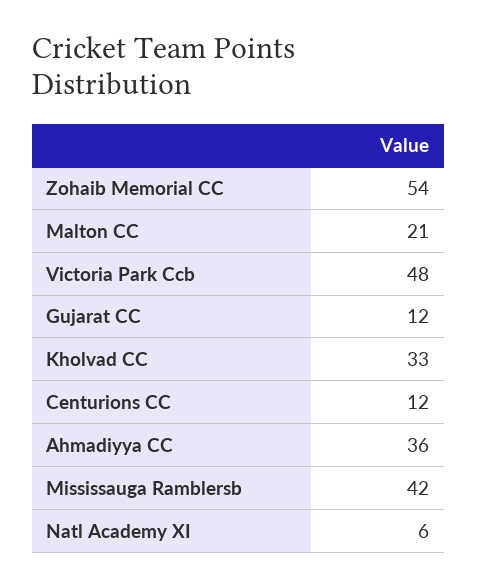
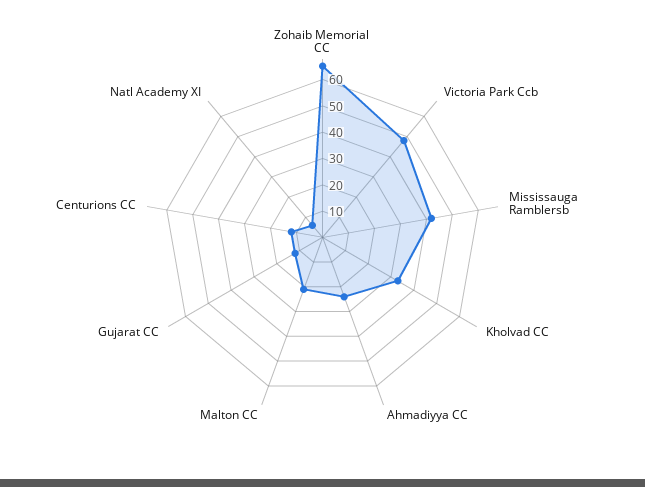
Zohaib Memorial CC: 54 -> 65
Ahmadiyya CC: 36 -> 25

